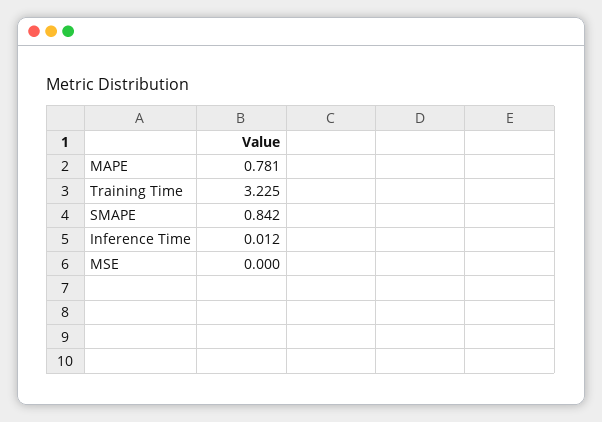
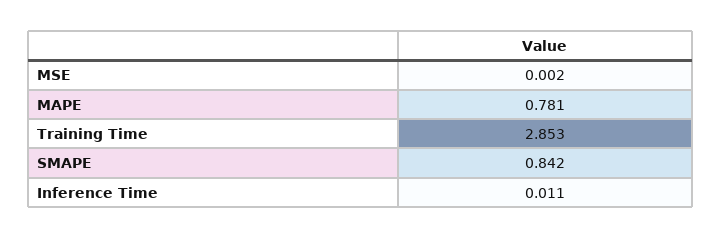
Training Time: 3.225 -> 2.853
Inference Time: 0.012 -> 0.011
MSE: 0 -> 0.002

